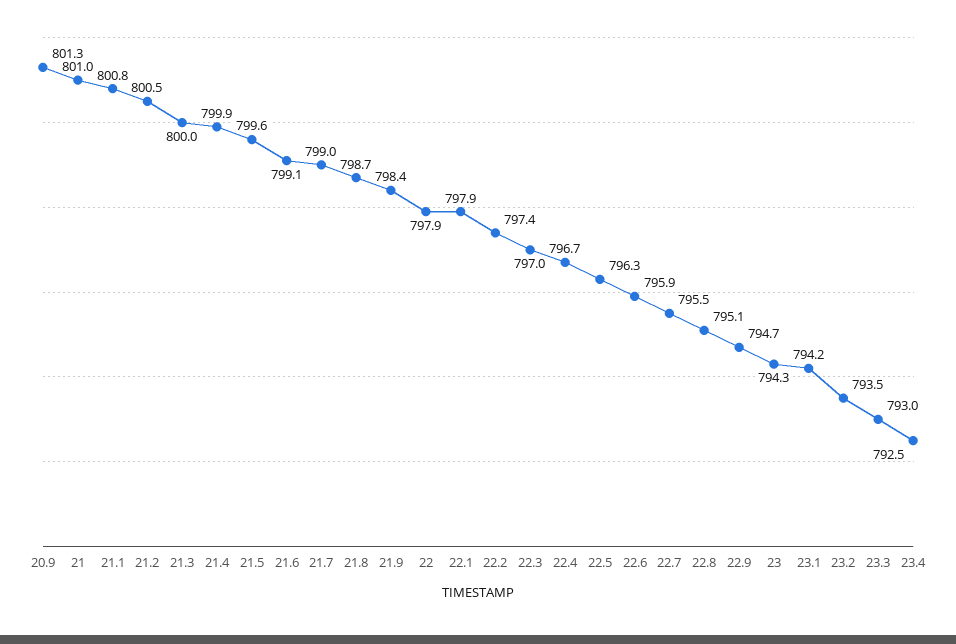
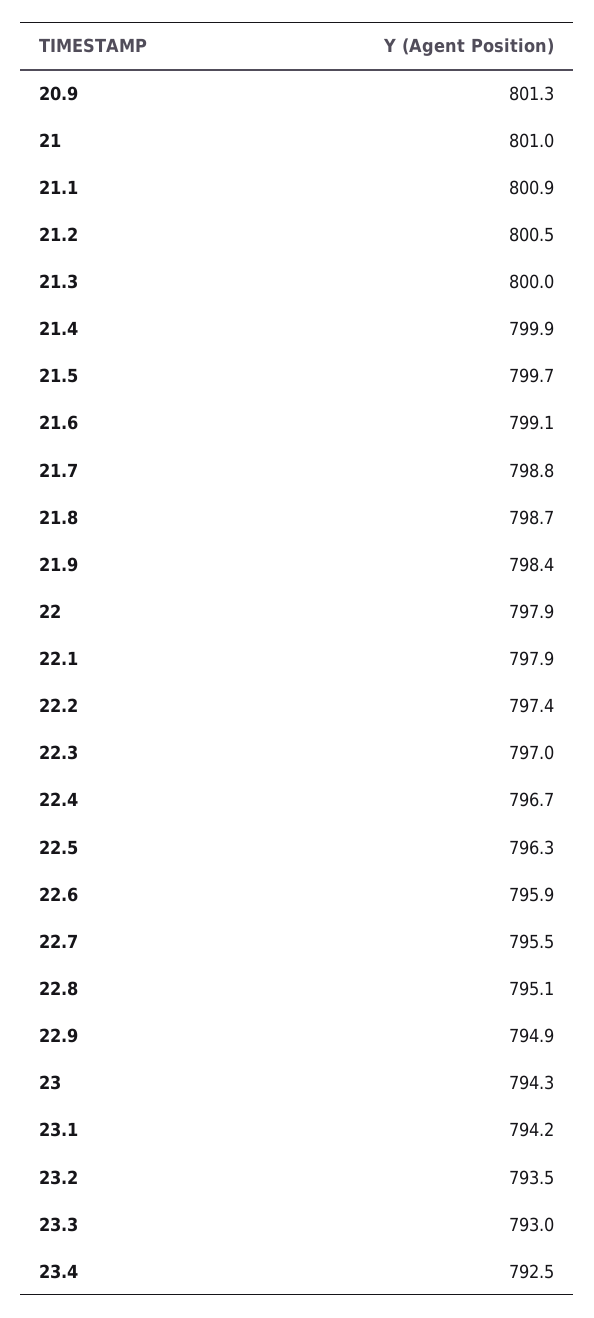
21.1: 800.8 -> 800.9
21.5: 799.6 -> 799.7
21.7: 799 -> 798.8
22.9: 794.7 -> 794.9

